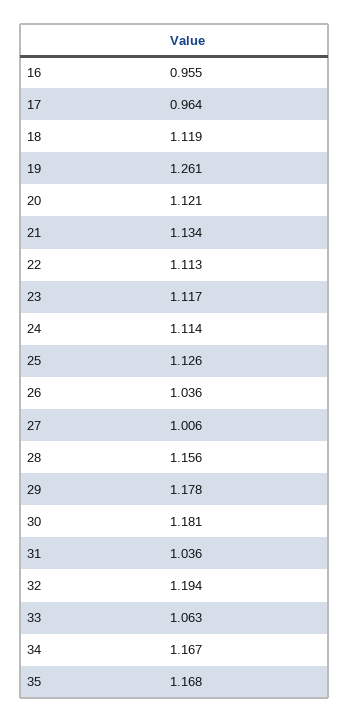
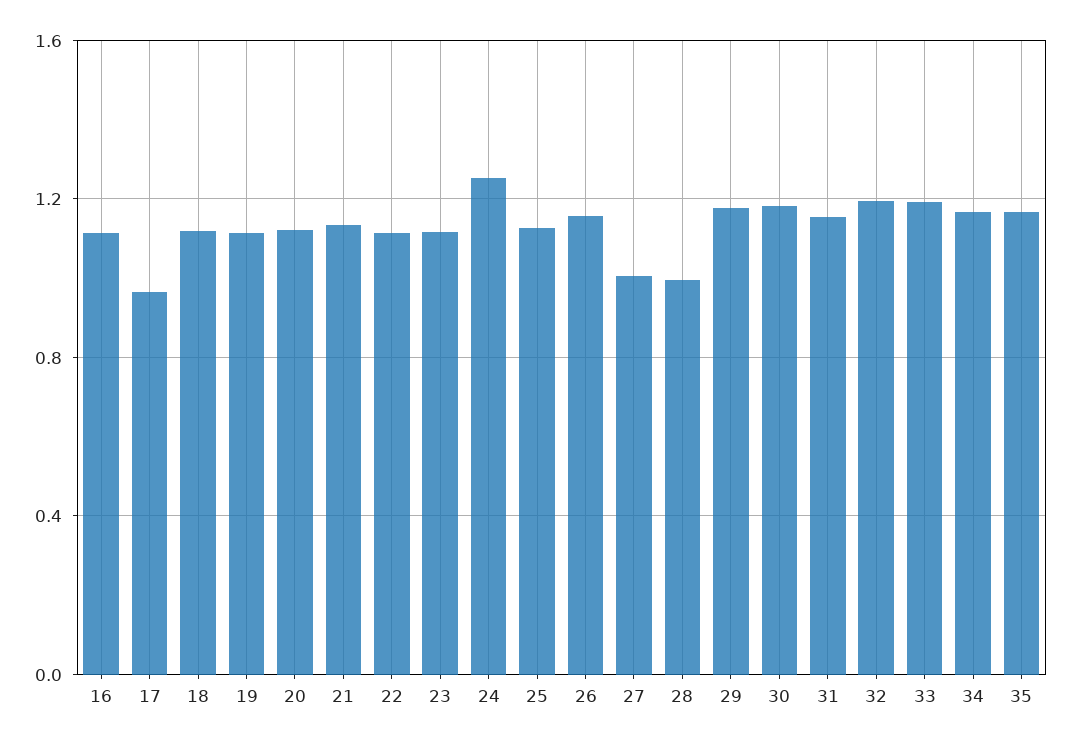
16: 0.955 -> 1.1
19: 1.261 -> 1.1
24: 1.114 -> 1.25
26: 1.036 -> 1.15
28: 1.156 -> 1
31: 1.036 -> 1.15
33: 1.063 -> 1.2

